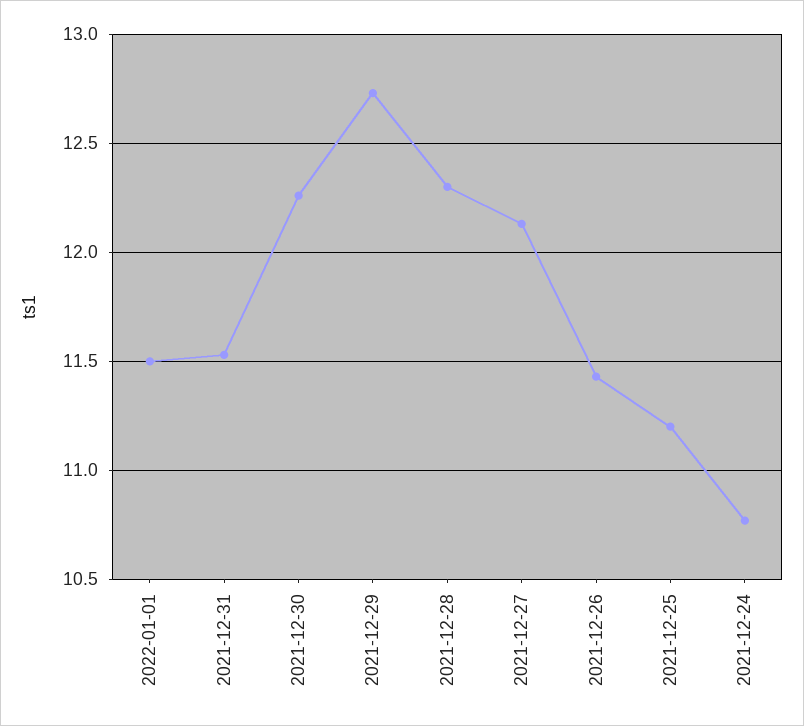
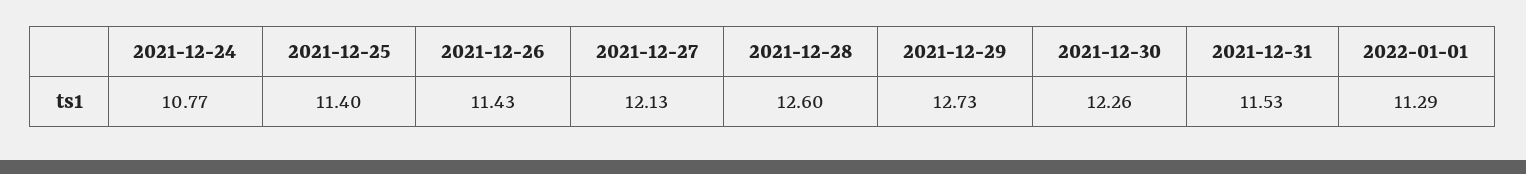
2022-01-01: 11.5 -> 11.29
2021-12-28: 12.3 -> 12.6
2021-12-25: 11.2 -> 11.4

